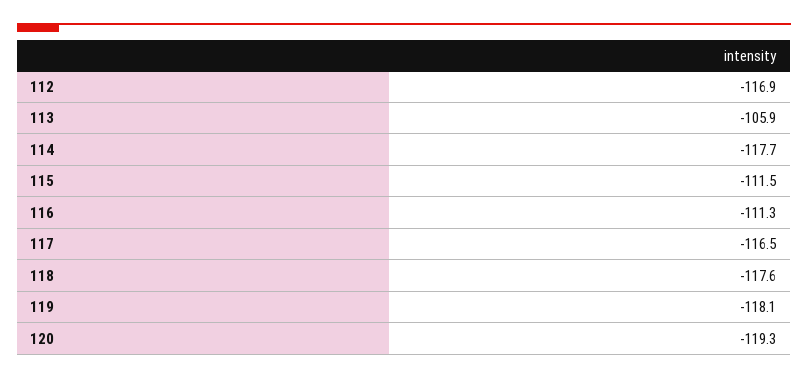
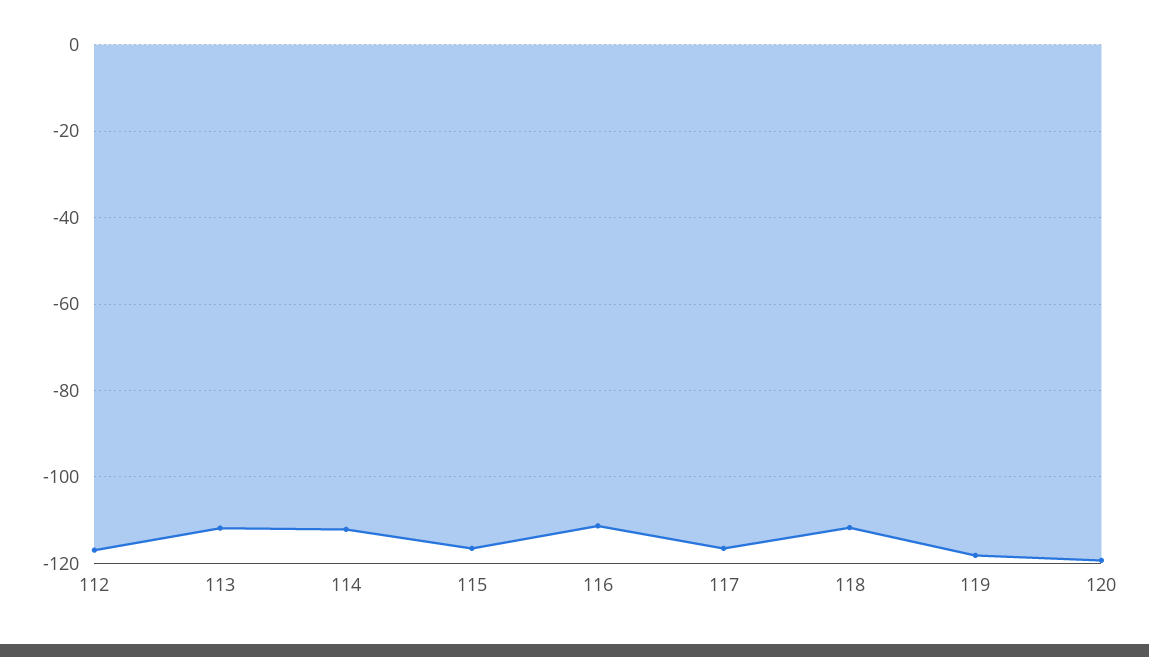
113: -105.9 -> -112
114: -117.7 -> -112
115: -111.5 -> -116
118: -117.6 -> -112

